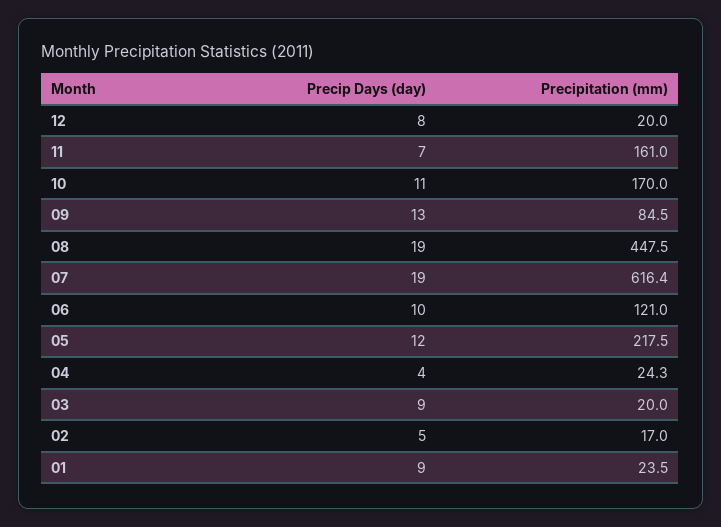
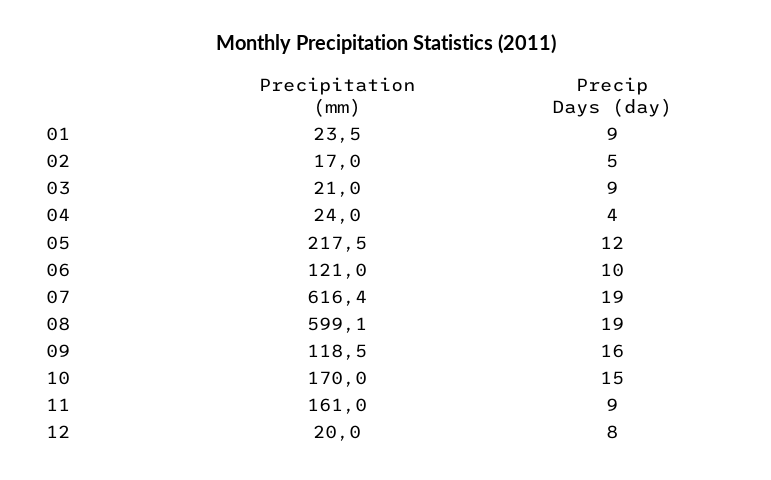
Precip Days (day), 11: 7 -> 9
Precip Days (day), 10: 11 -> 15
Precip Days (day), 09: 13 -> 16
Precipitation (mm), 09: 84.5 -> 118.5
Precipitation (mm), 08: 447.5 -> 599.1
Precipitation (mm), 04: 24.3 -> 24
Precipitation (mm), 03: 20 -> 21

